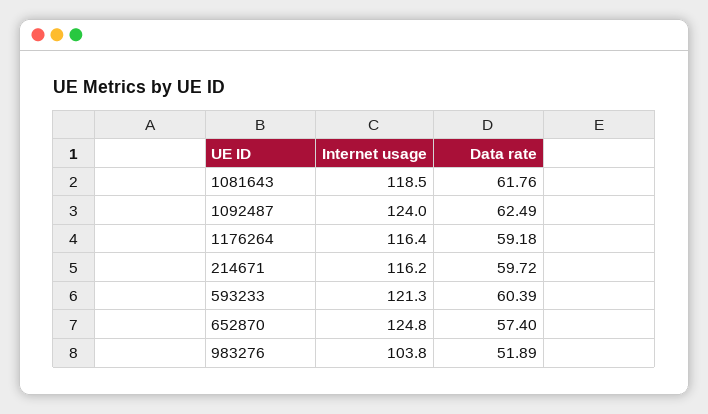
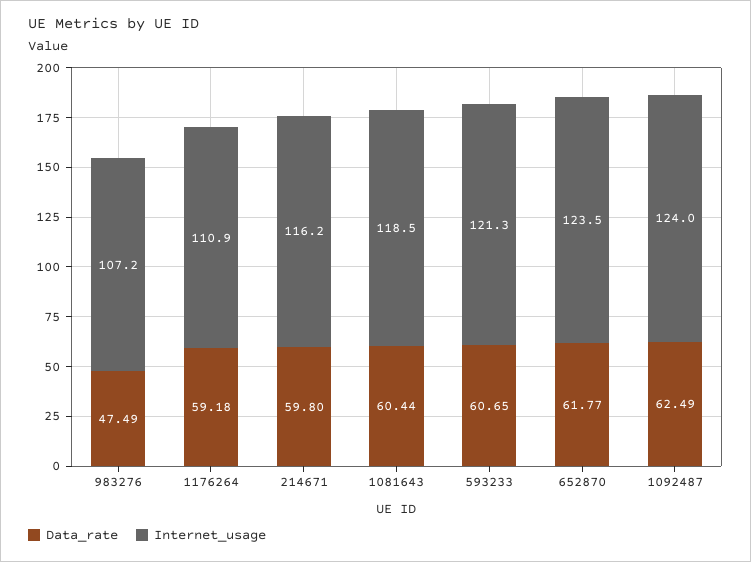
Data rate, 1081643: 61.76 -> 60.44
Internet usage, 1176264: 116.4 -> 110.9
Data rate, 214671: 59.72 -> 59.8
Data rate, 593233: 60.39 -> 60.65
Internet usage, 652870: 124.8 -> 123.5
Data rate, 652870: 57.4 -> 61.77
Internet usage, 983276: 103.8 -> 107.2
Data rate, 983276: 51.89 -> 47.49

